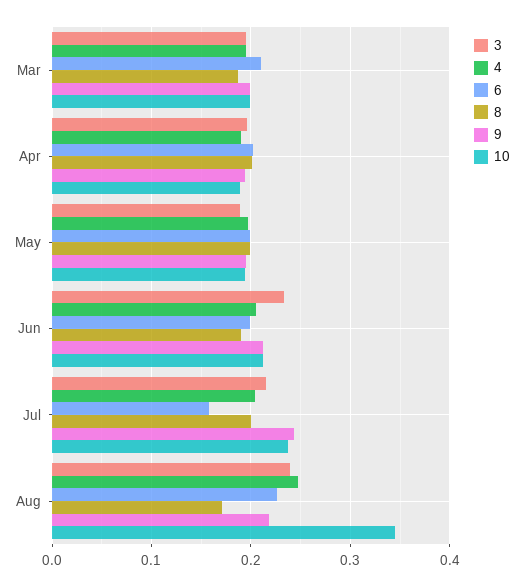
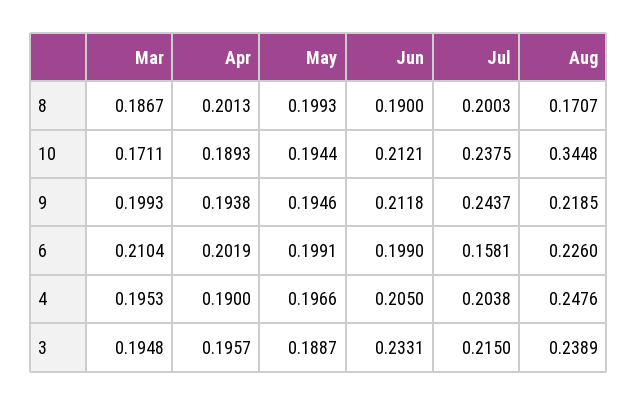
10, Mar: 0.2 -> 0.1711

